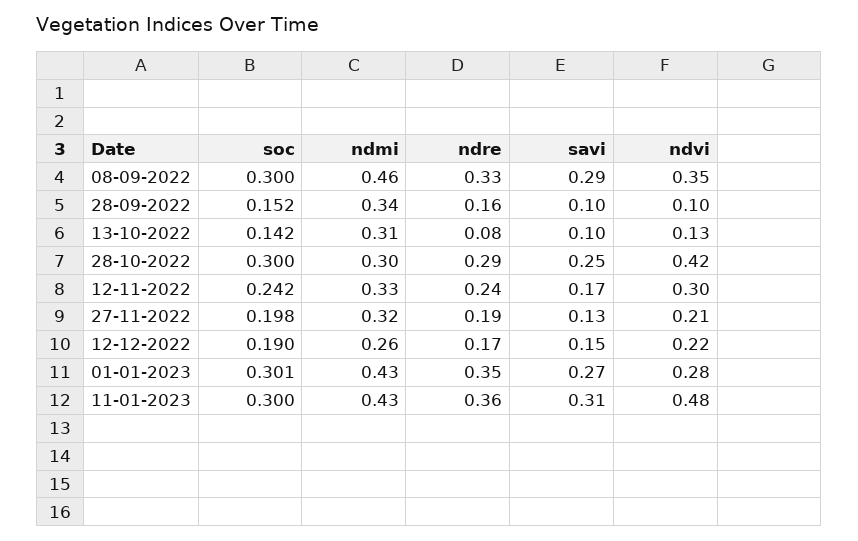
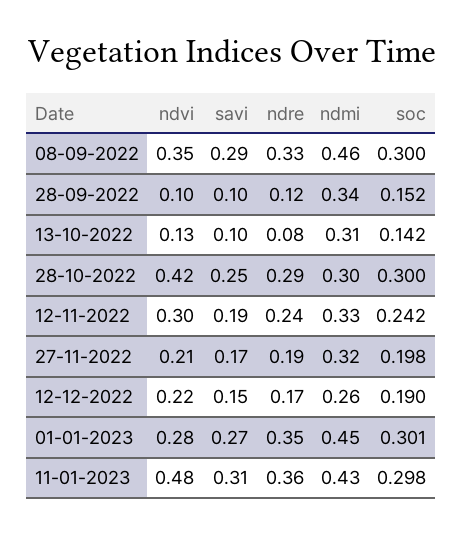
ndre, 28-09-2022: 0.16 -> 0.12
savi, 12-11-2022: 0.17 -> 0.19
savi, 27-11-2022: 0.13 -> 0.17
ndmi, 01-01-2023: 0.43 -> 0.45
soc, 11-01-2023: 0.3 -> 0.298

